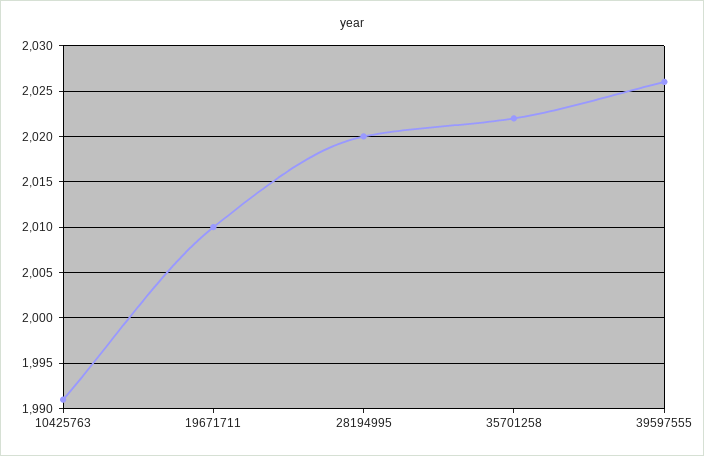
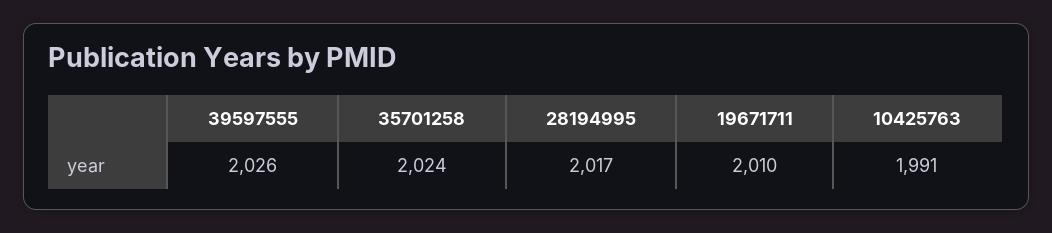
28194995: 2020 -> 2017
35701258: 2022 -> 2024

